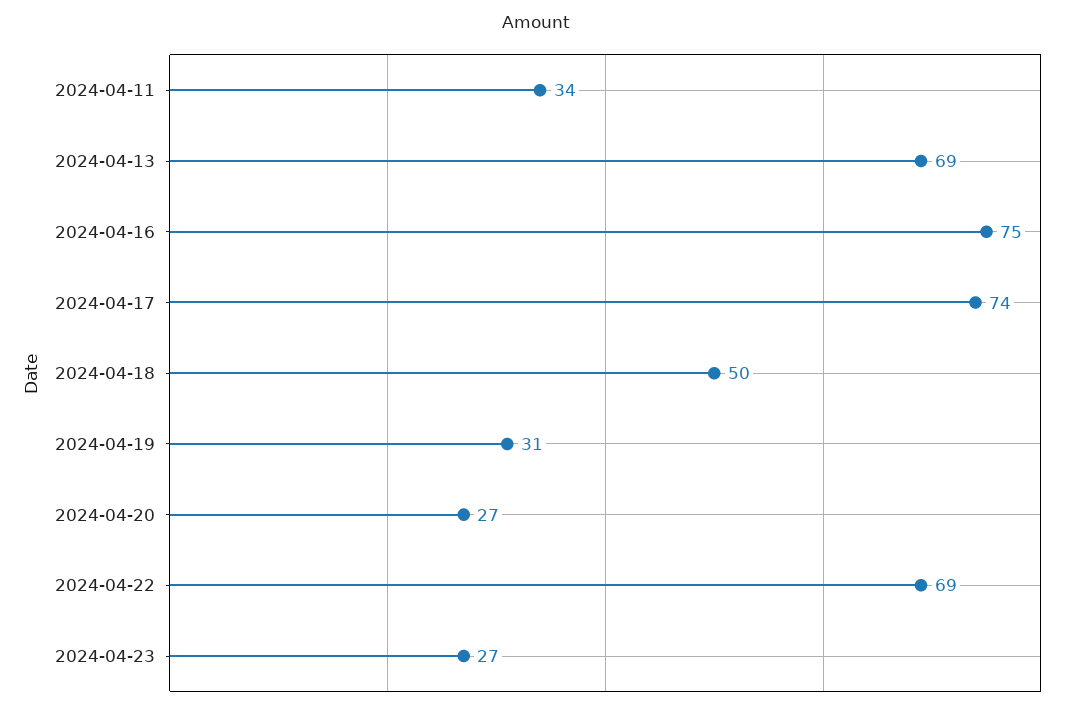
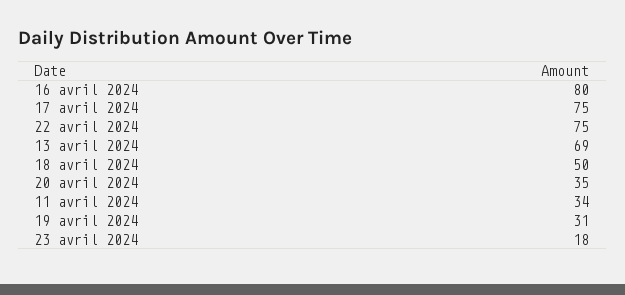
2024-04-16: 75 -> 80
2024-04-17: 74 -> 75
2024-04-20: 27 -> 35
2024-04-22: 69 -> 75
2024-04-23: 27 -> 18

